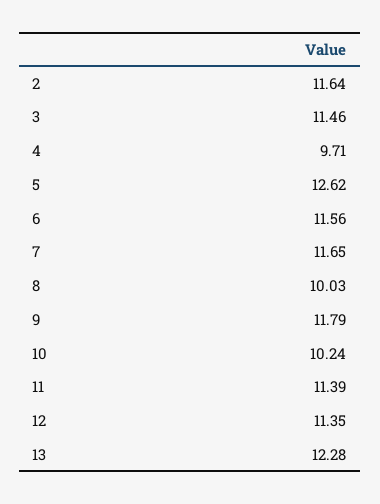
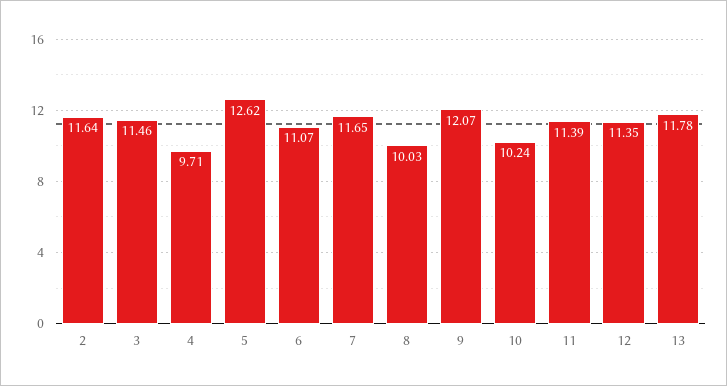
6: 11.56 -> 11.07
9: 11.79 -> 12.07
13: 12.28 -> 11.78

